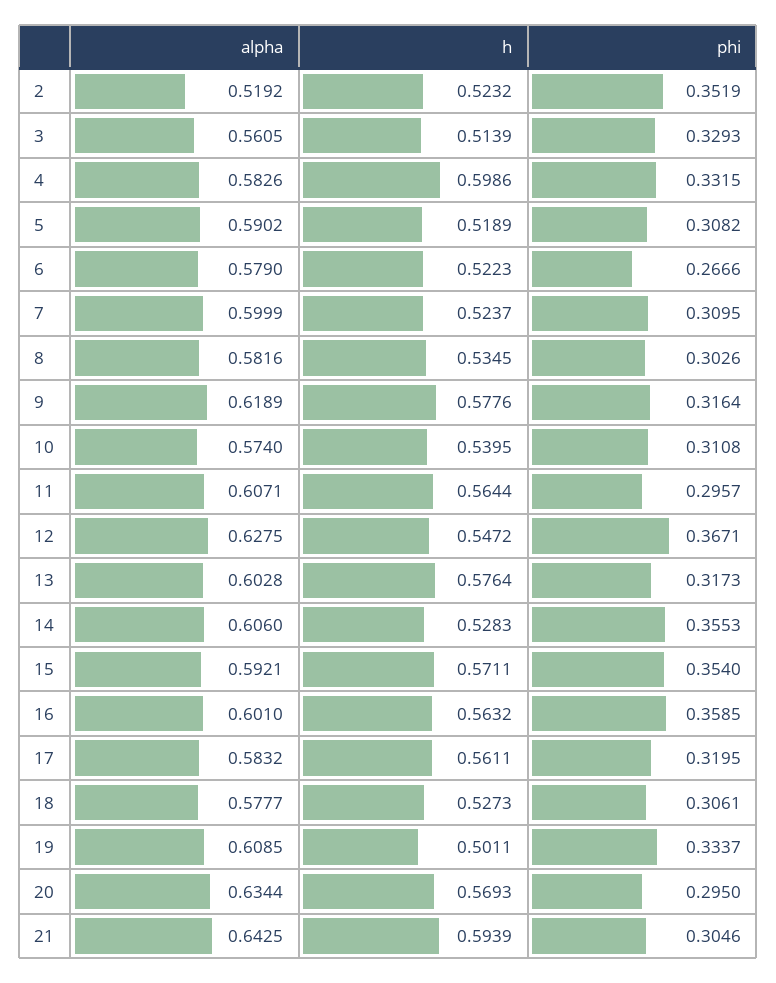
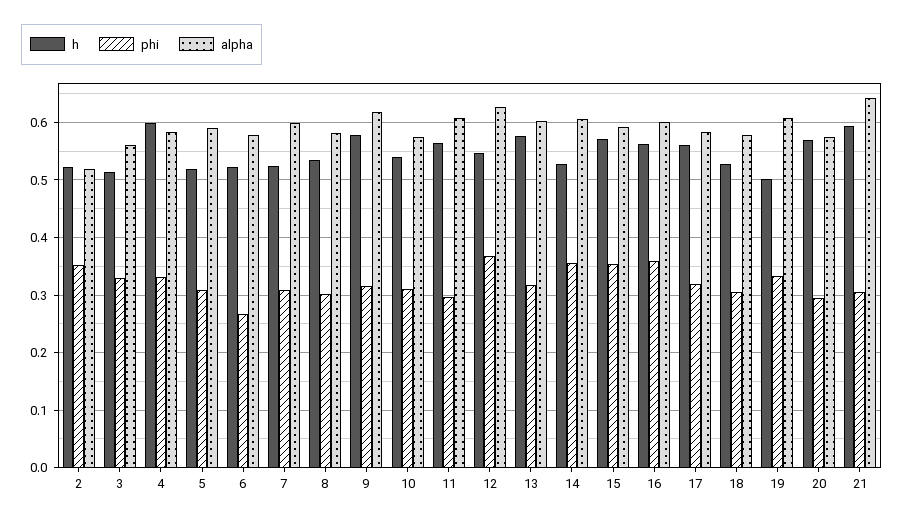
alpha, 20: 0.6344 -> 0.58

